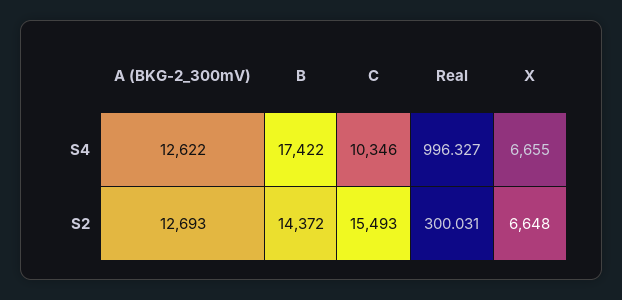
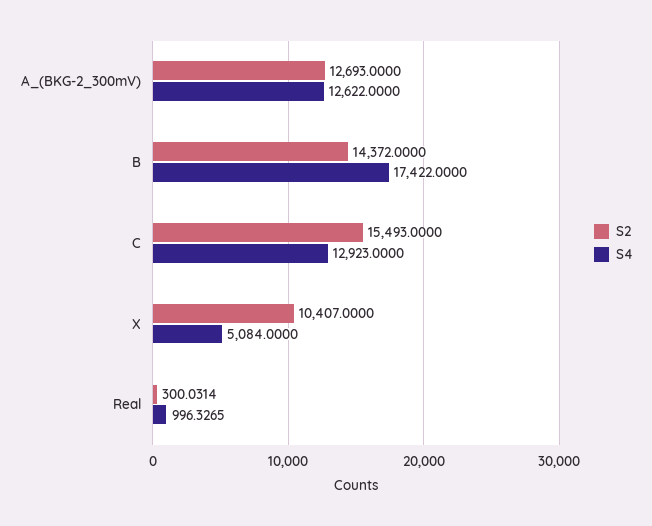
S4, C: 10346 -> 12923
S4, X: 6655 -> 5084
S2, X: 6648 -> 10407

